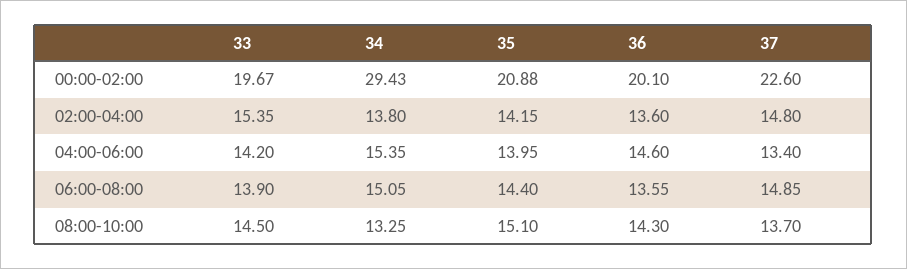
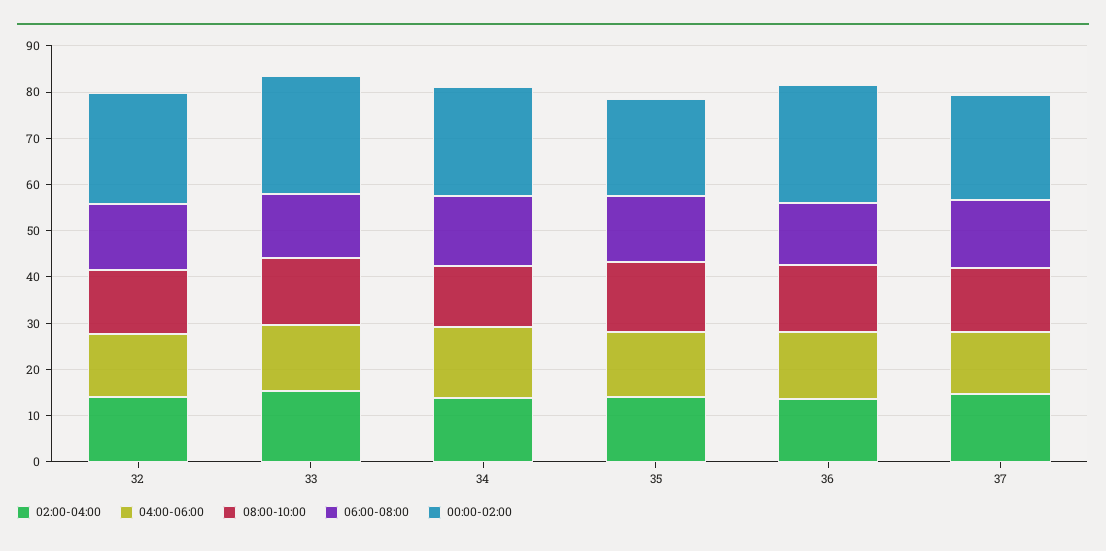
00:00-02:00, 33: 19.67 -> 26
00:00-02:00, 34: 29.43 -> 24
00:00-02:00, 36: 20.1 -> 26
02:00-04:00, 32: none -> 14
04:00-06:00, 32: none -> 14
08:00-10:00, 32: none -> 14
06:00-08:00, 32: none -> 14
00:00-02:00, 32: none -> 24

